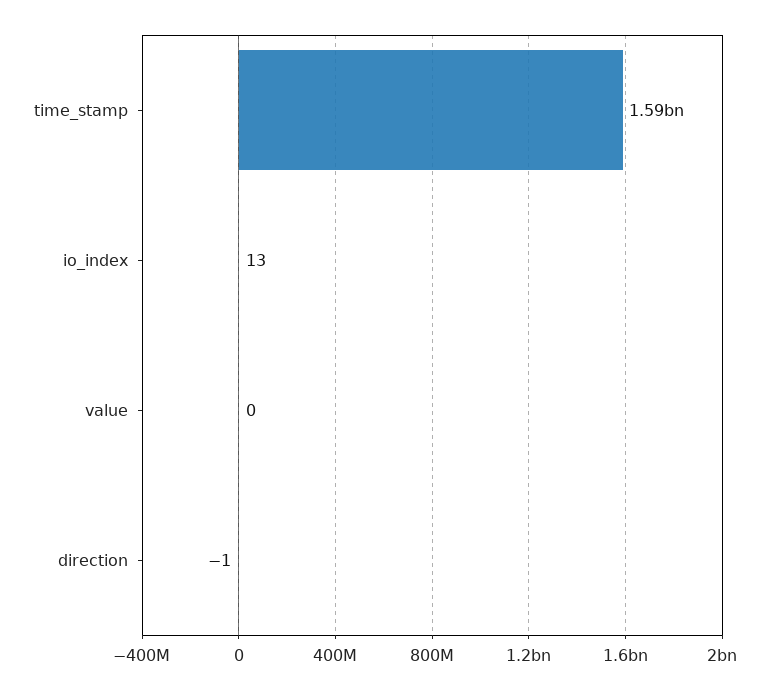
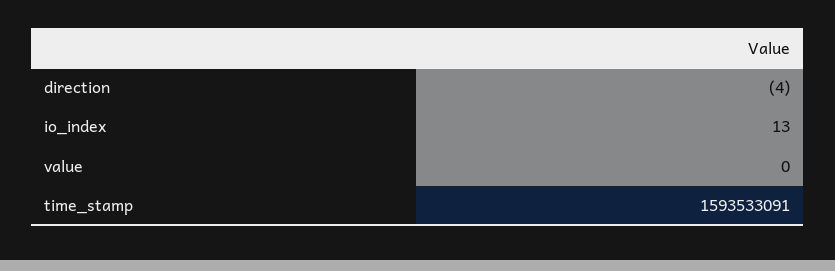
direction: -1 -> -4

